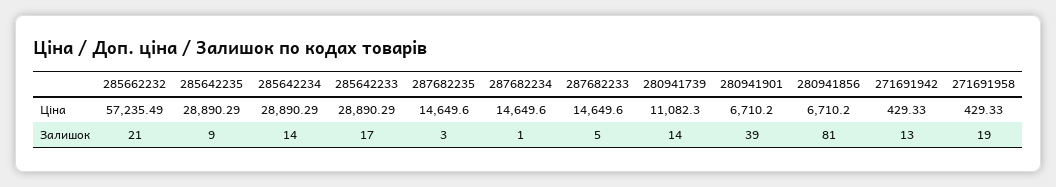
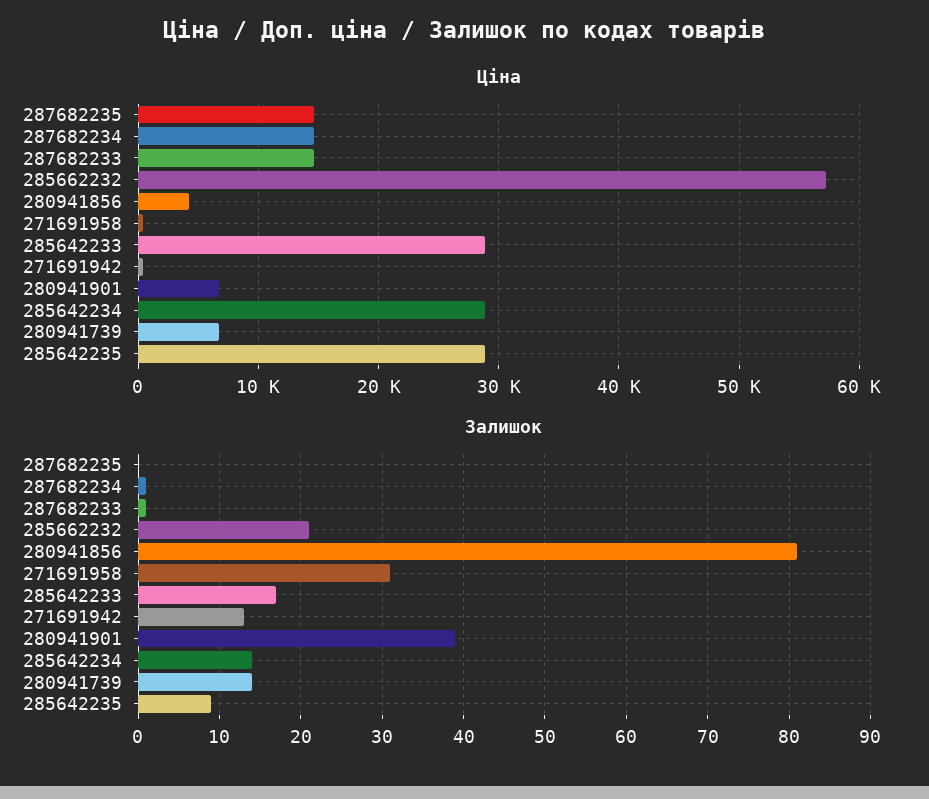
Ціна, 280941739: 11082.3 -> 7000
Ціна, 280941856: 6710.2 -> 4000
Залишок, 287682235: 3 -> 0
Залишок, 287682233: 5 -> 1
Залишок, 271691958: 19 -> 31

